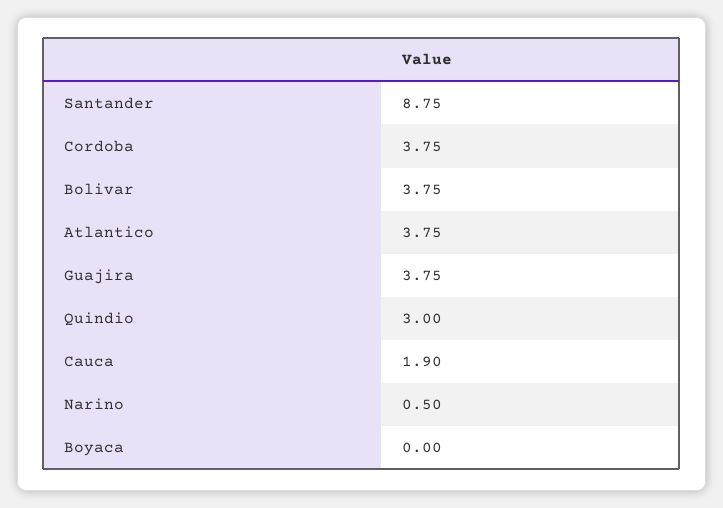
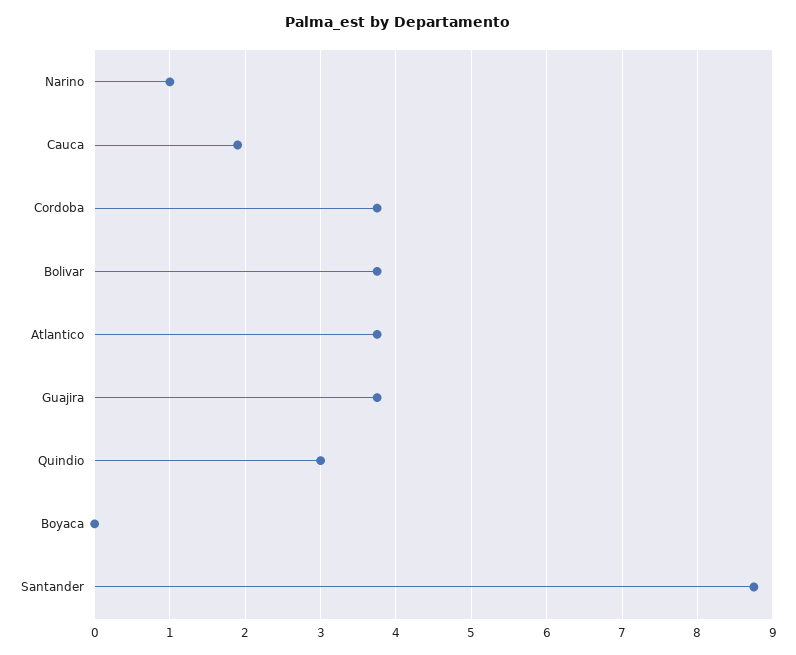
Narino: 0.5 -> 1

